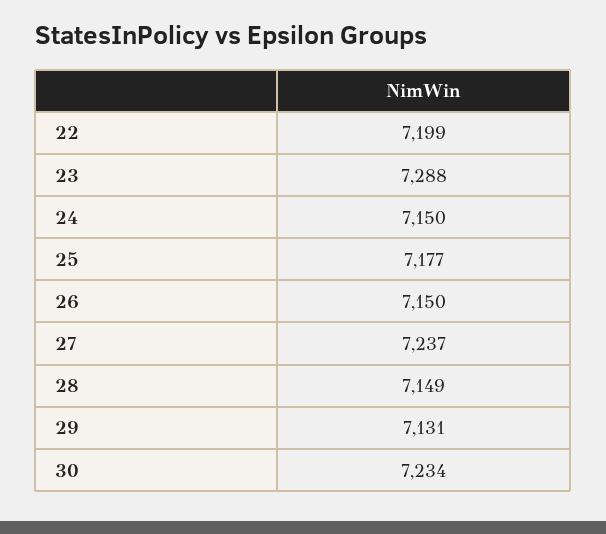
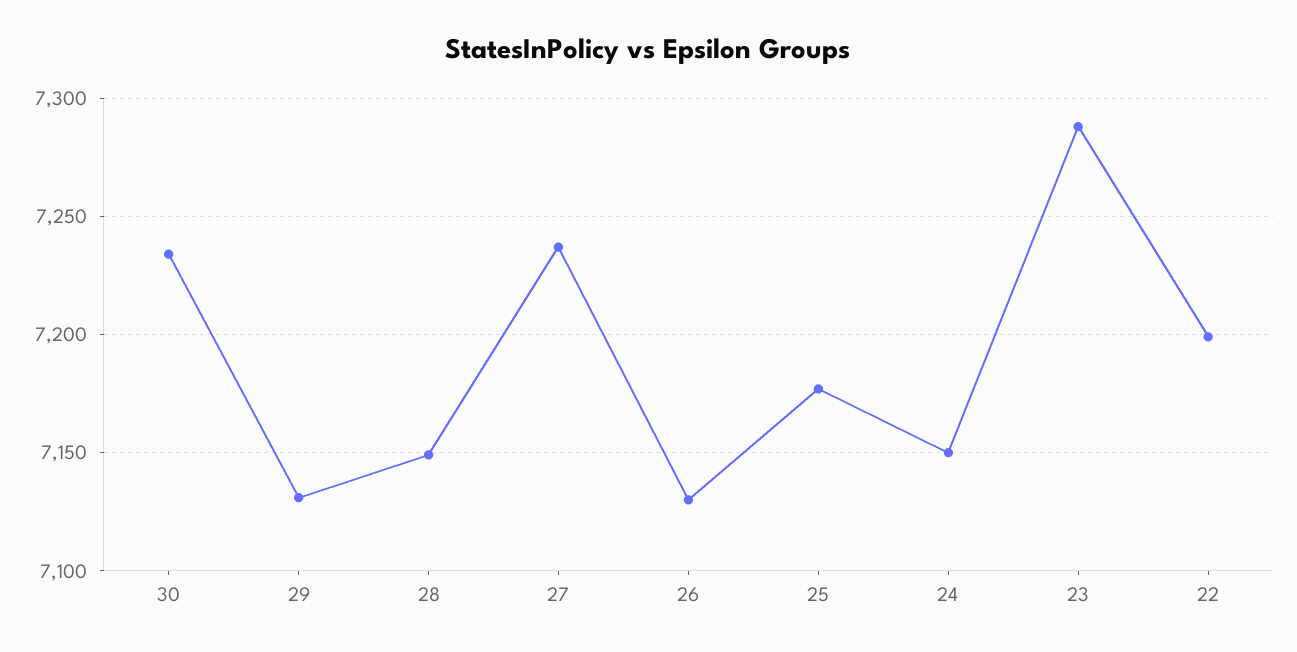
26: 7150 -> 7130

